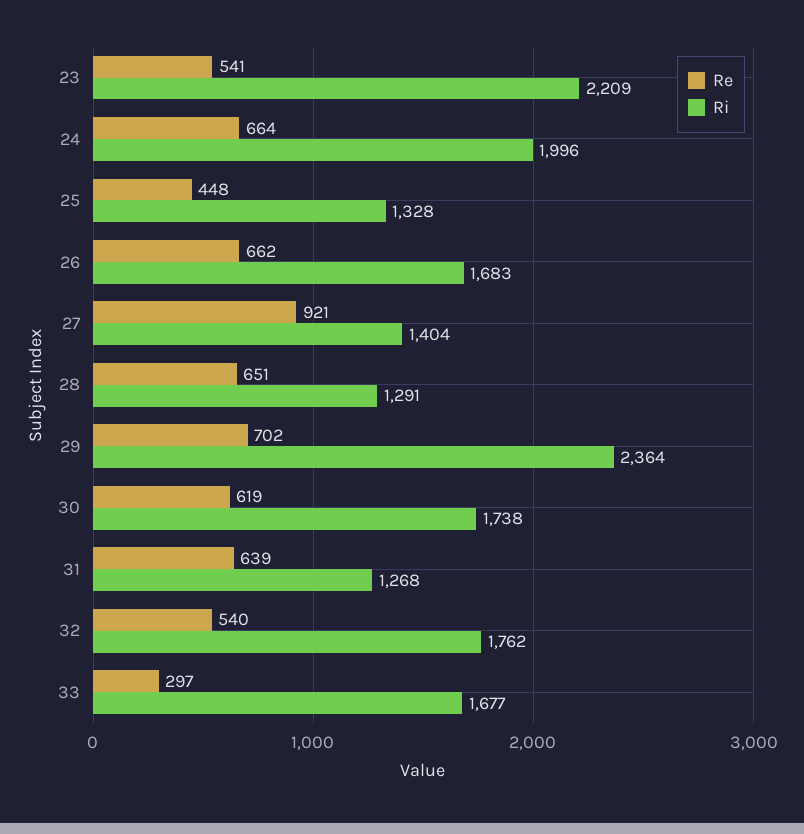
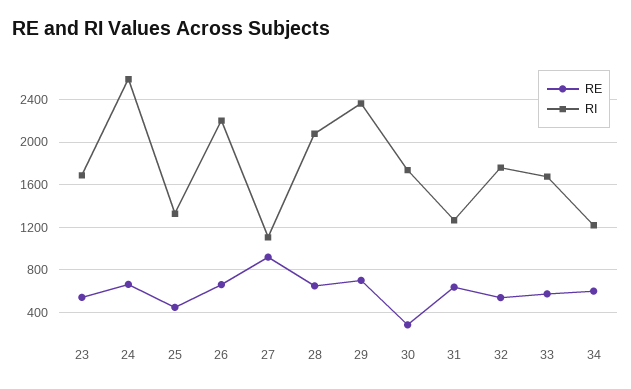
Ri, 23: 2209 -> 1700
Ri, 24: 1996 -> 2600
Ri, 26: 1683 -> 2200
Ri, 27: 1404 -> 1100
Ri, 28: 1291 -> 2100
Re, 30: 619 -> 300
Re, 33: 297 -> 600
Re, 34: none -> 600
Ri, 34: none -> 1200

